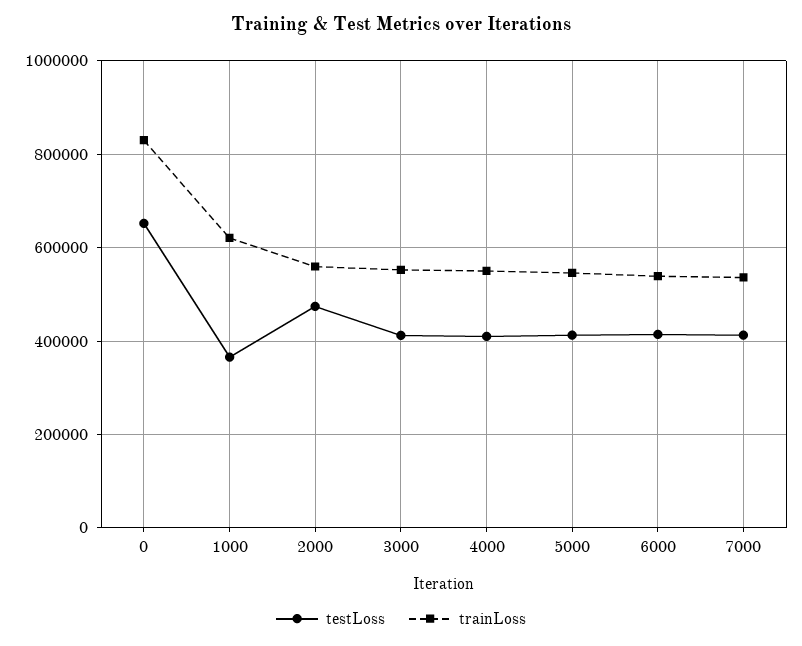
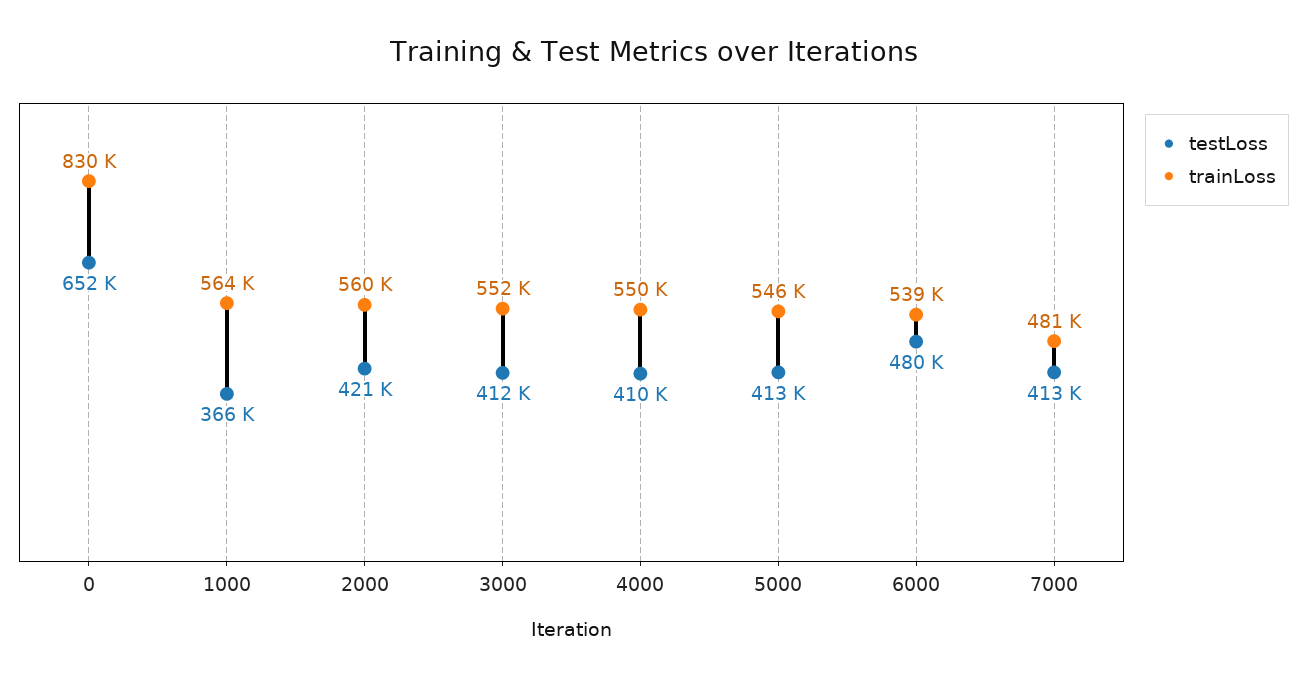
trainLoss, 1000: 620000 -> 564000
testLoss, 2000: 480000 -> 421000
testLoss, 6000: 420000 -> 480000
trainLoss, 7000: 540000 -> 481000

